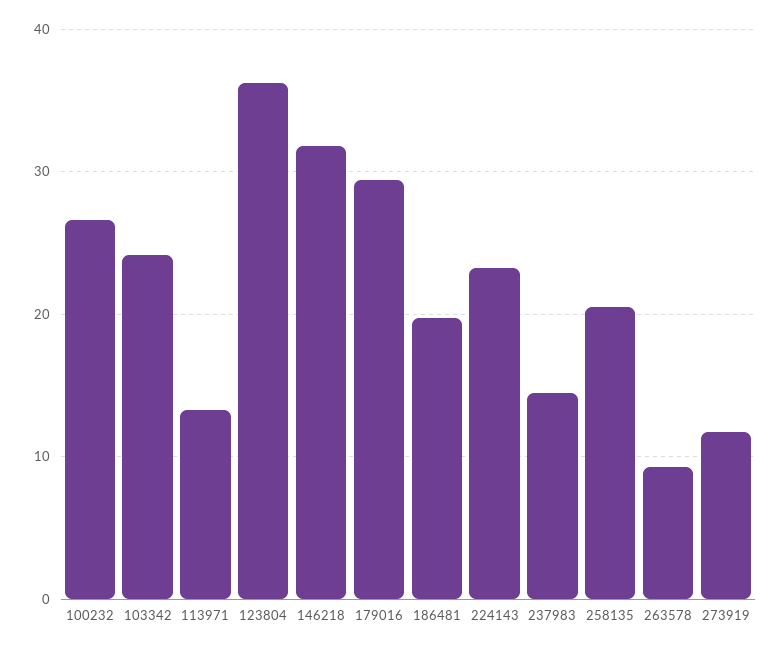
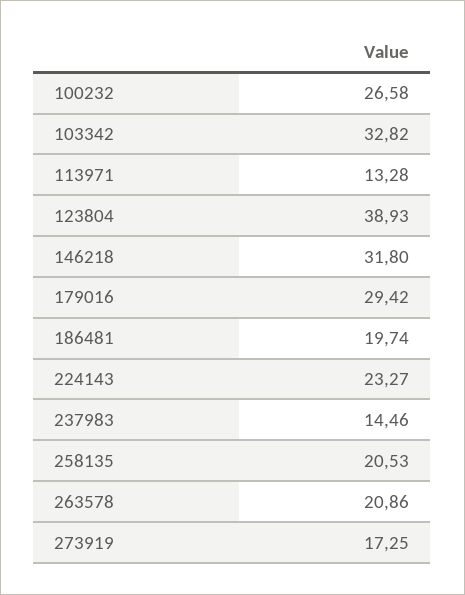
103342: 24 -> 32.82
123804: 36 -> 38.93
263578: 9 -> 20.86
273919: 12 -> 17.25

